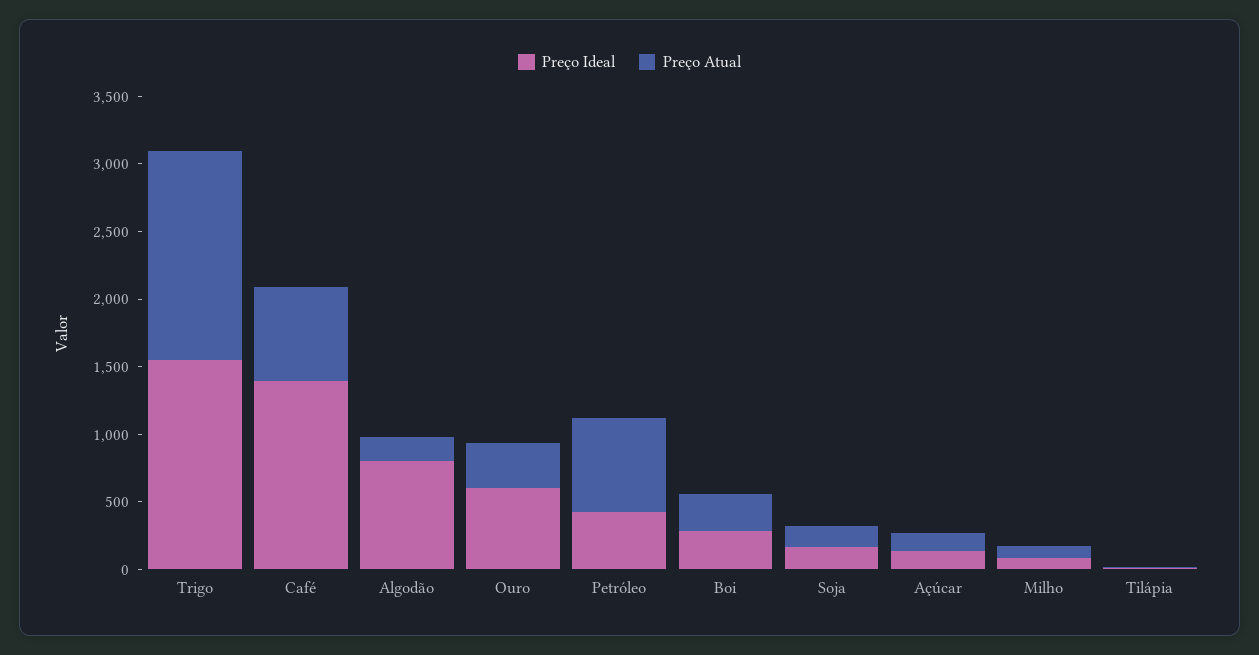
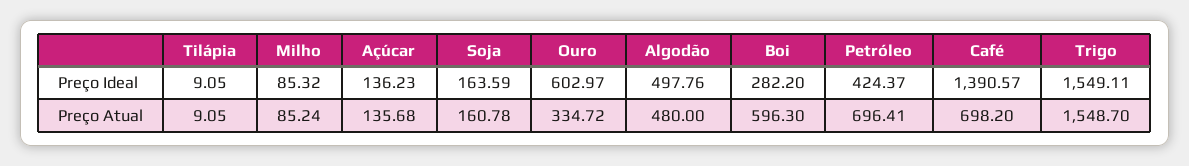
Preço Ideal, Algodão: 800 -> 497.76
Preço Atual, Algodão: 200 -> 480
Preço Atual, Boi: 300 -> 596.3

